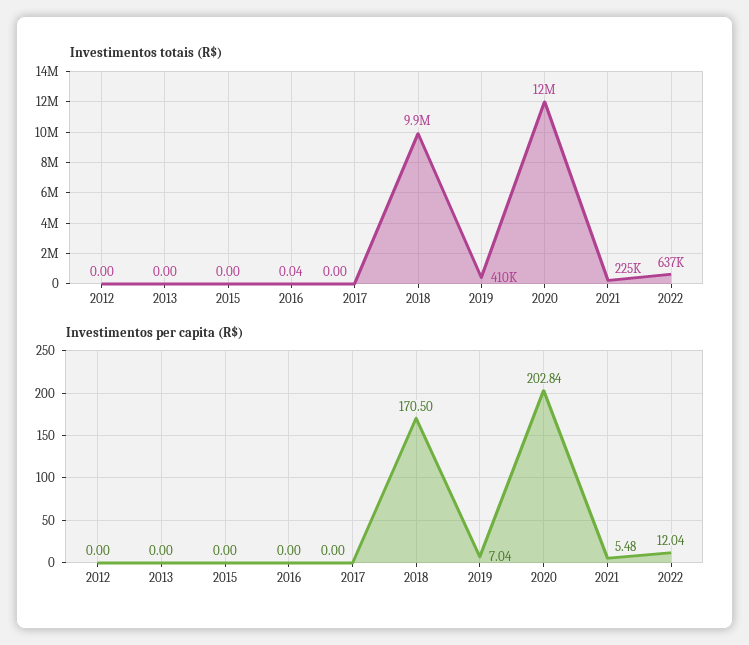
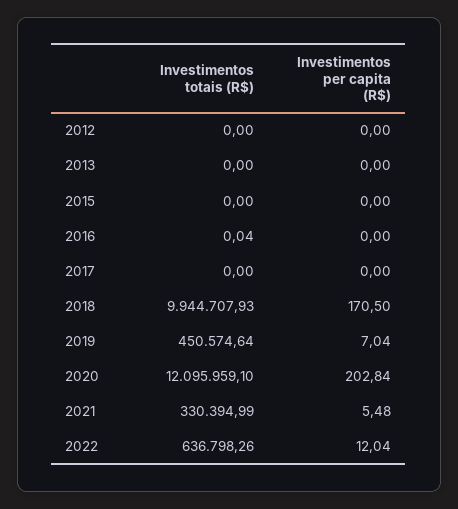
Investimentos totais (R$), 2019: 410000 -> 450574.64
Investimentos totais (R$), 2021: 225000 -> 330394.99

